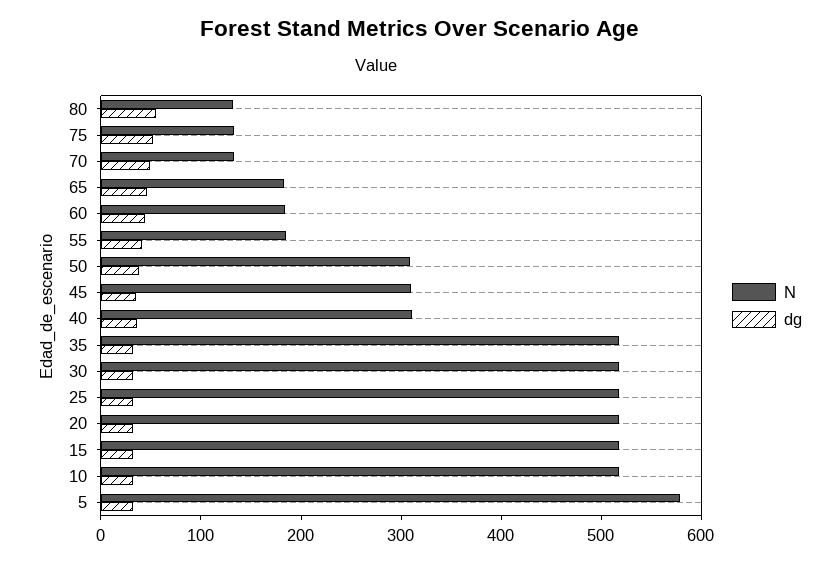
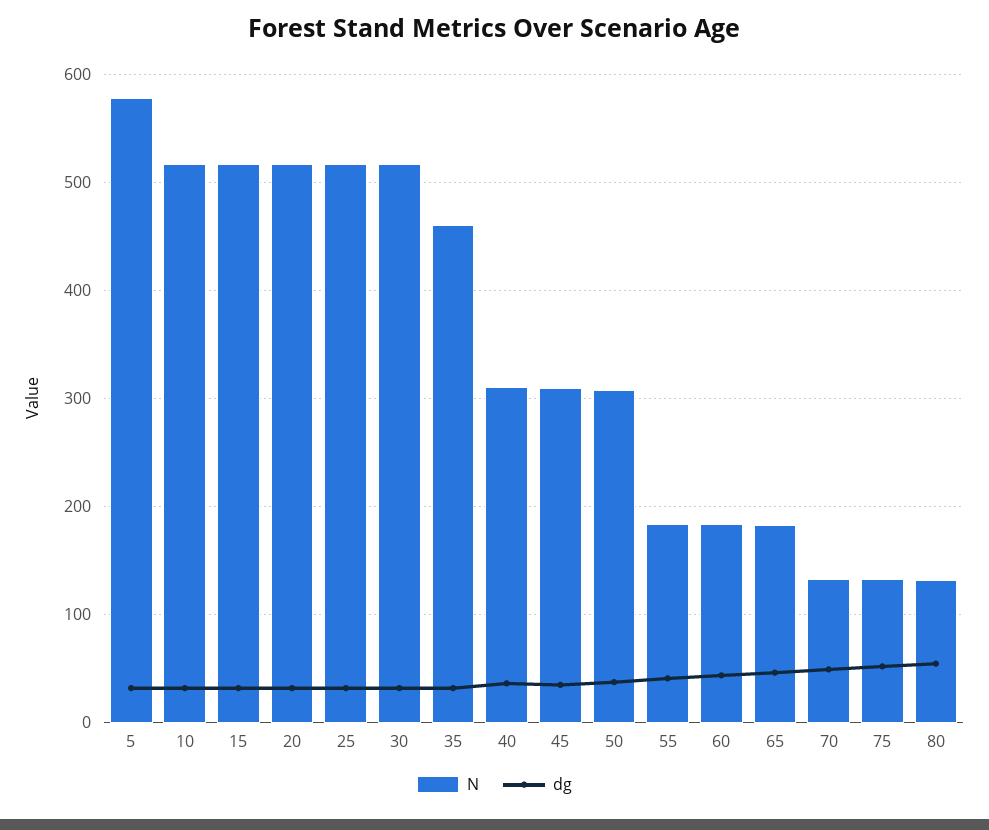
N, 35: 520 -> 460

